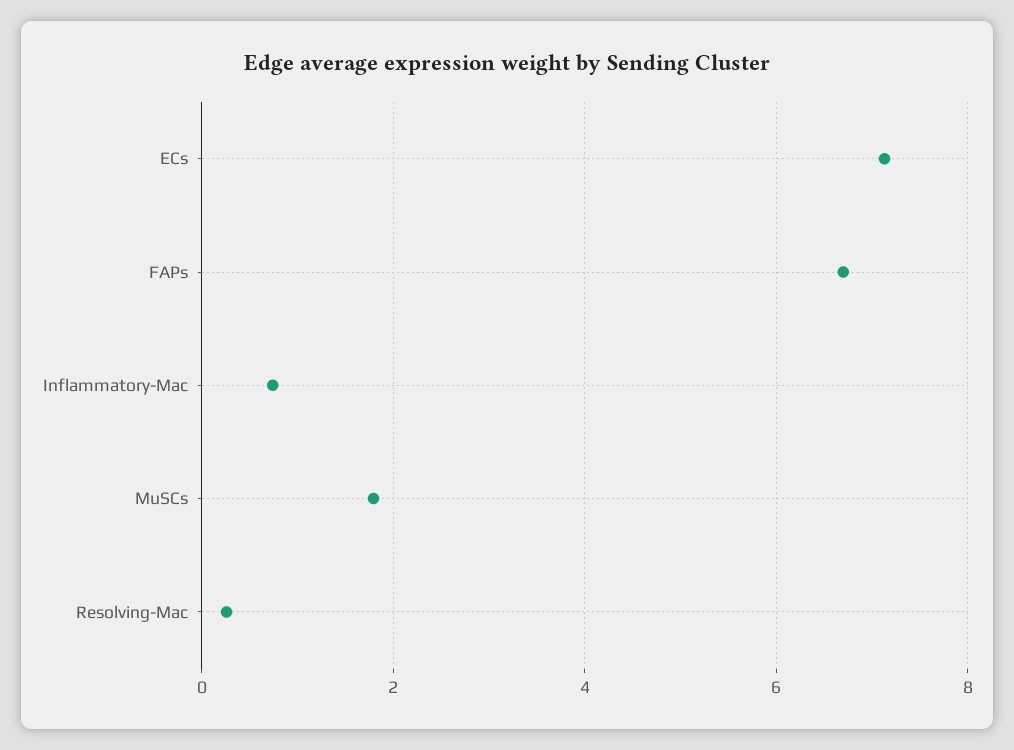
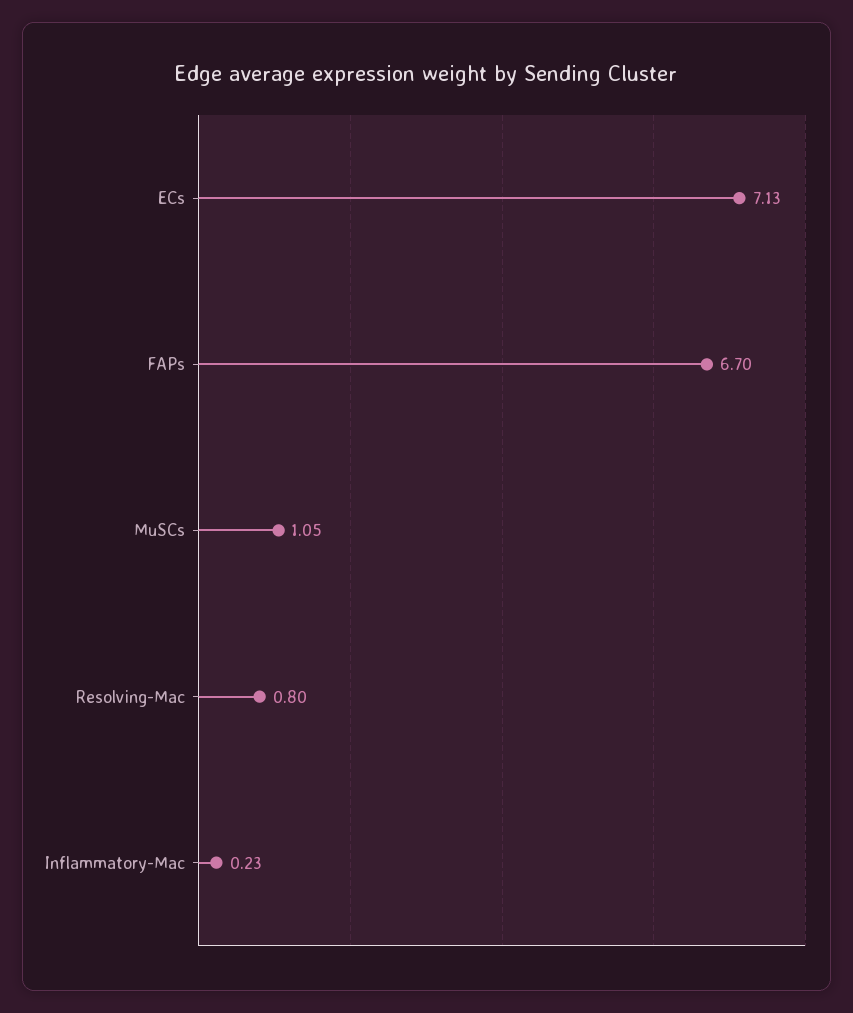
Inflammatory-Mac: 0.8 -> 0.23
MuSCs: 1.8 -> 1.05
Resolving-Mac: 0.2 -> 0.8

